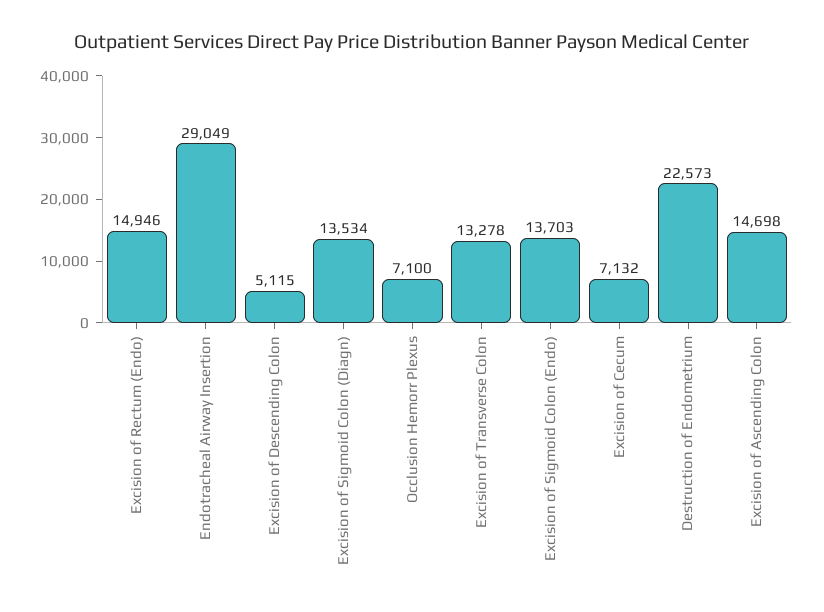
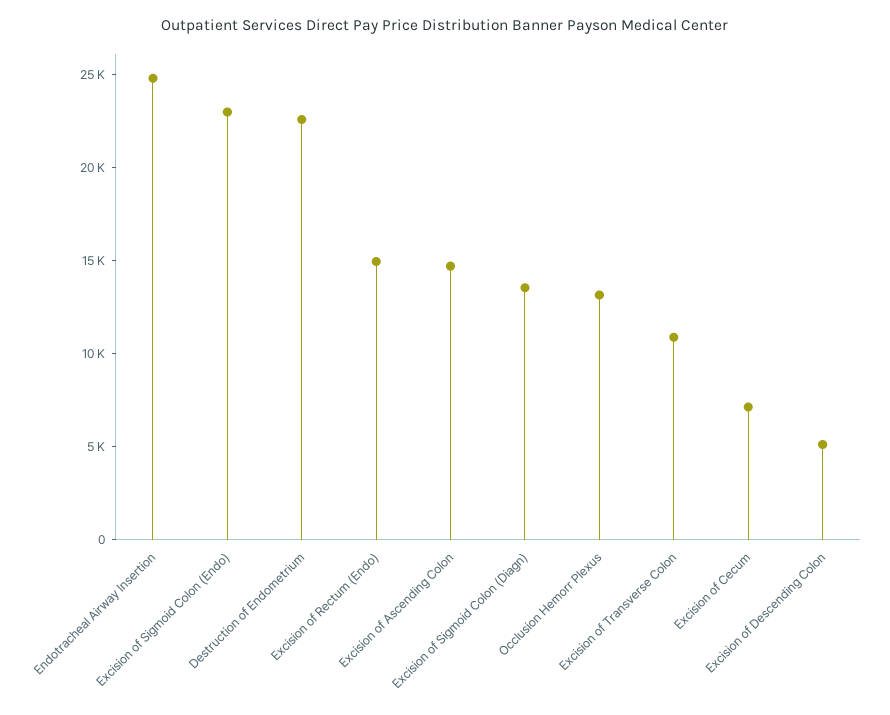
Endotracheal Airway Insertion: 29049 -> 25000
Occlusion Hemorr Plexus: 7100 -> 13000
Excision of Transverse Colon: 13278 -> 11000
Excision of Sigmoid Colon (Endo): 13703 -> 23000

